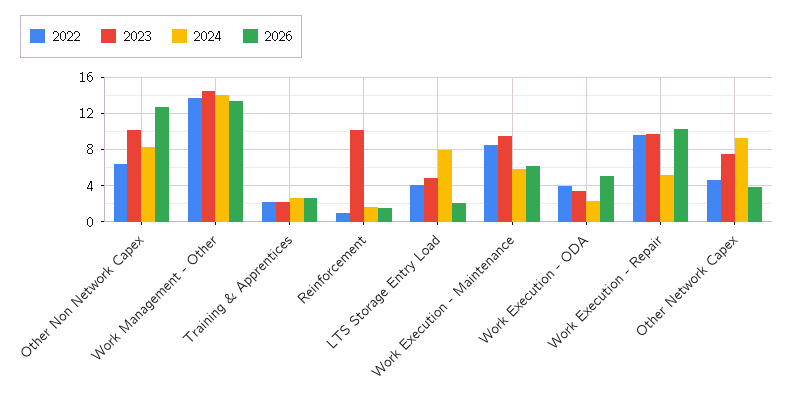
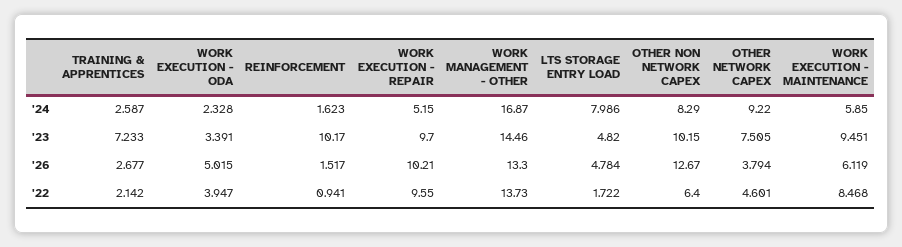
2024, Work Management - Other: 14 -> 16.87
2023, Training & Apprentices: 2 -> 7.233
2022, LTS Storage Entry Load: 4 -> 1.722
2026, LTS Storage Entry Load: 2 -> 4.784

